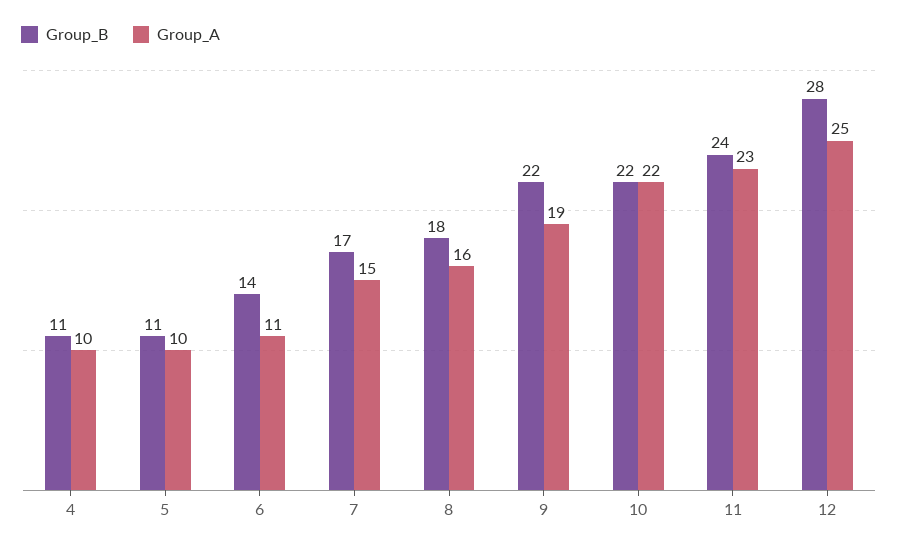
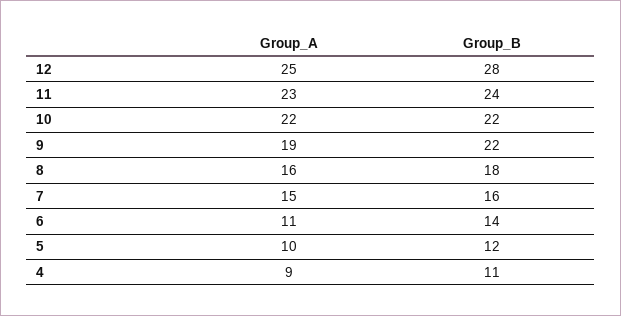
Group_A, 4: 10 -> 9
Group_B, 5: 11 -> 12
Group_B, 7: 17 -> 16

